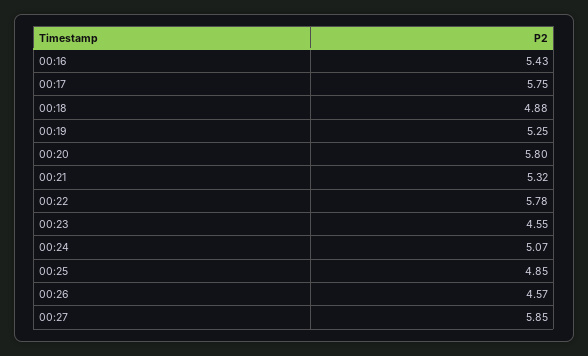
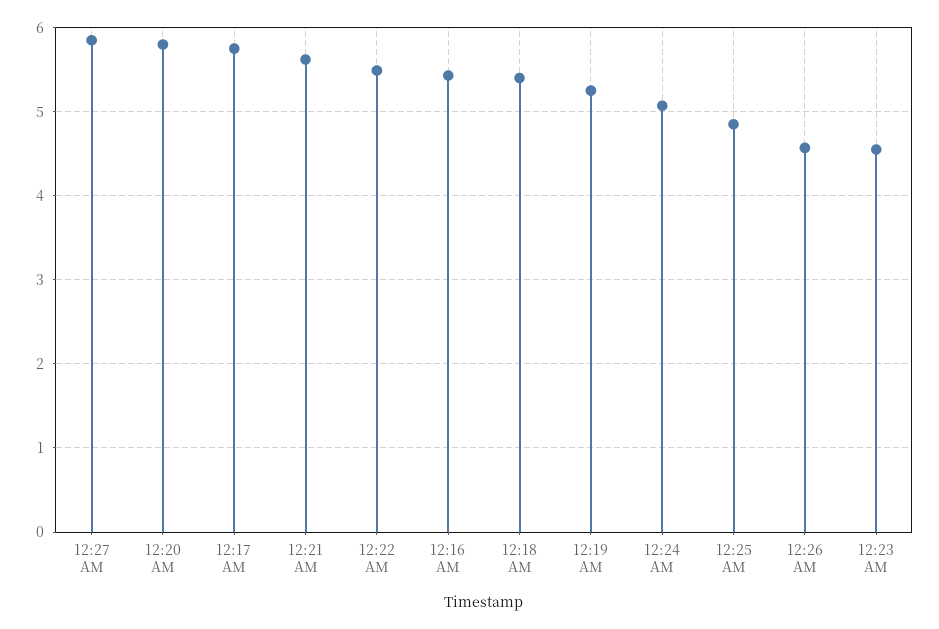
00:18: 4.88 -> 5.4
00:21: 5.32 -> 5.6
00:22: 5.78 -> 5.5

